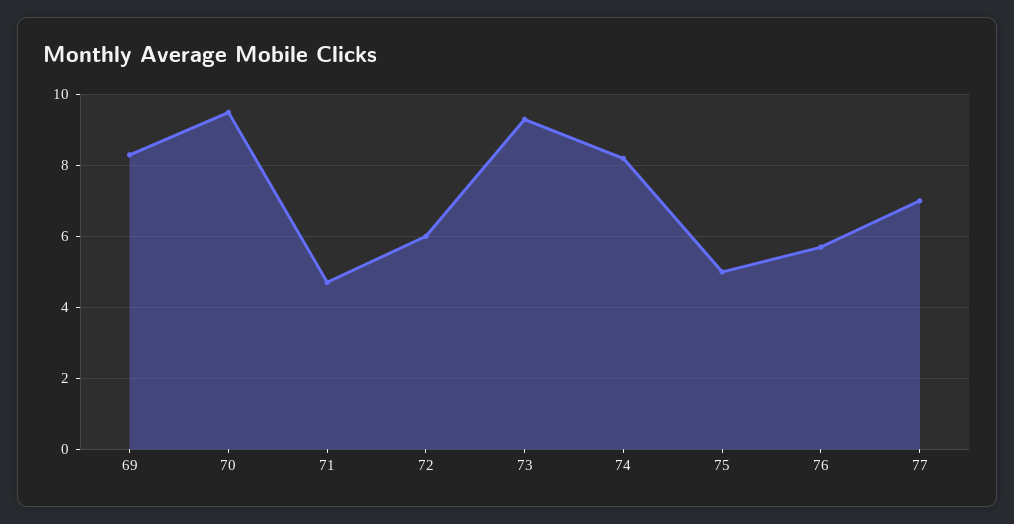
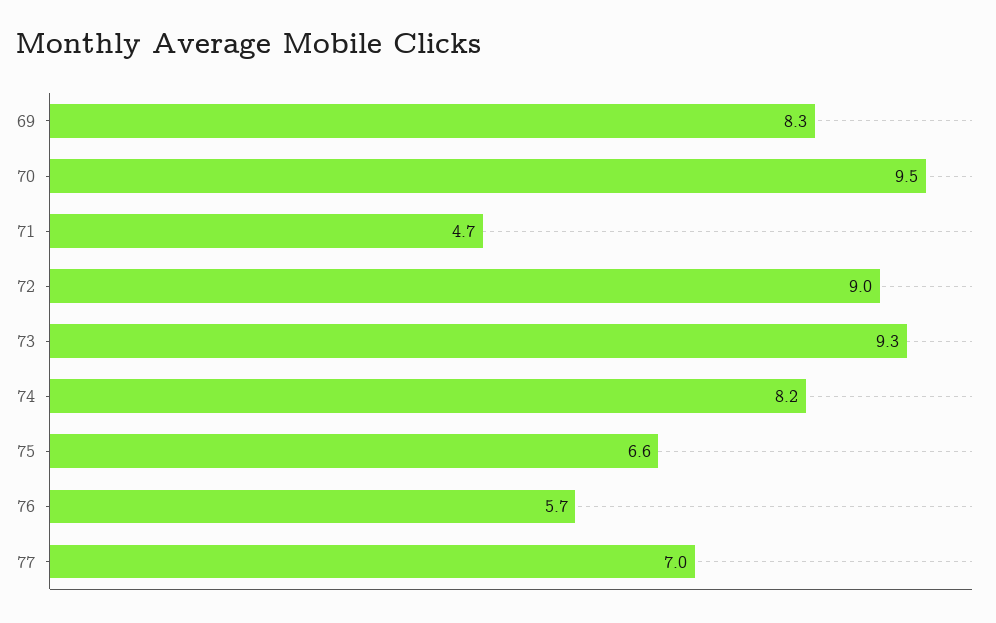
72: 6 -> 9
75: 5 -> 6.6

